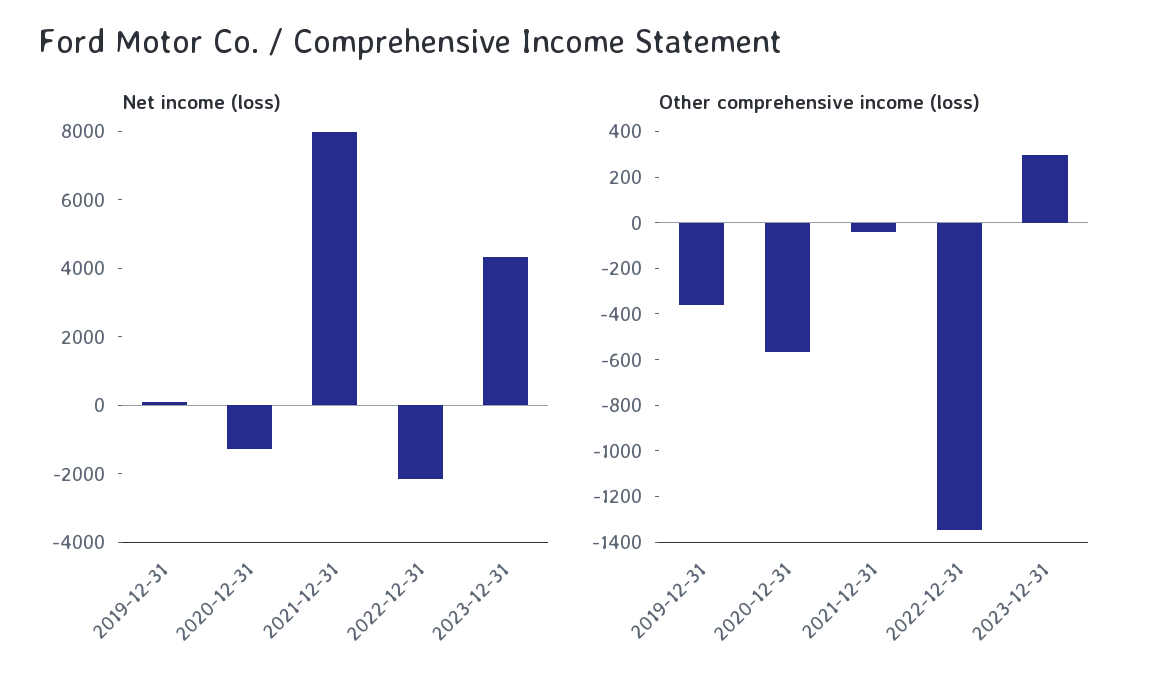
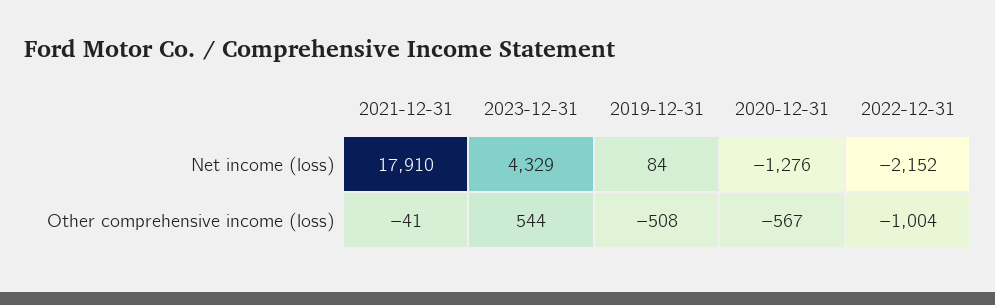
Net income (loss), 2021-12-31: 8000 -> 17910
Other comprehensive income (loss), 2019-12-31: -350 -> -508
Other comprehensive income (loss), 2022-12-31: -1350 -> -1004
Other comprehensive income (loss), 2023-12-31: 300 -> 544

